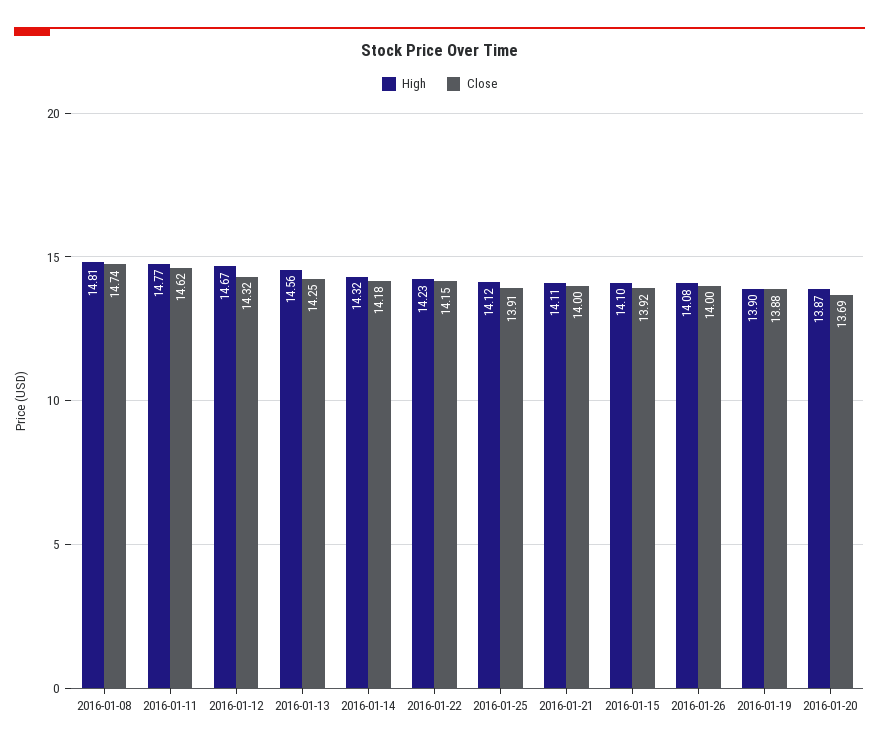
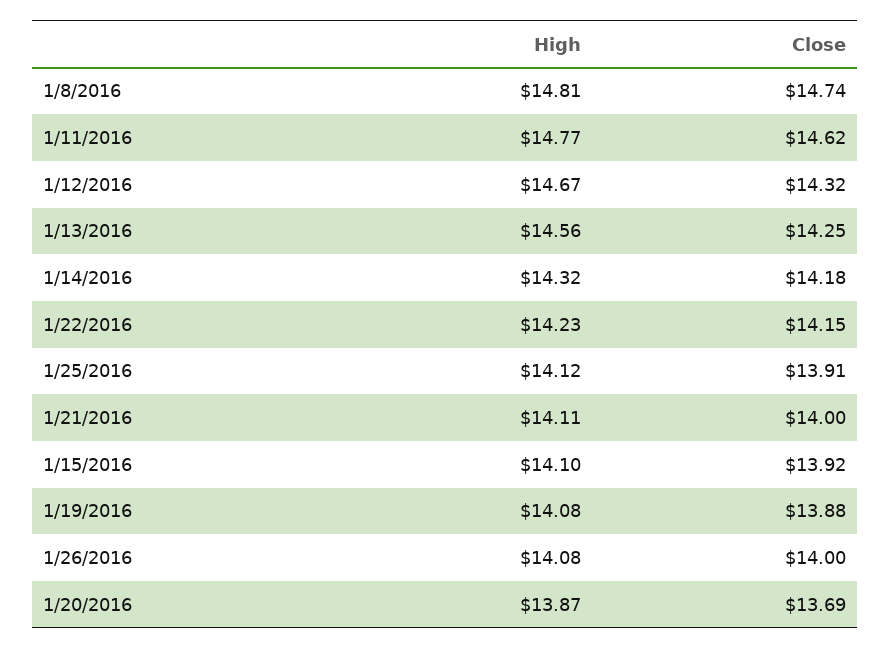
High, 2016-01-19: 13.9 -> 14.08

